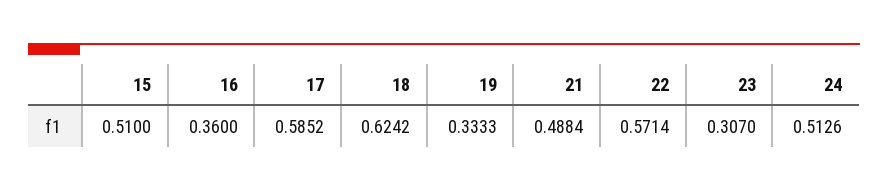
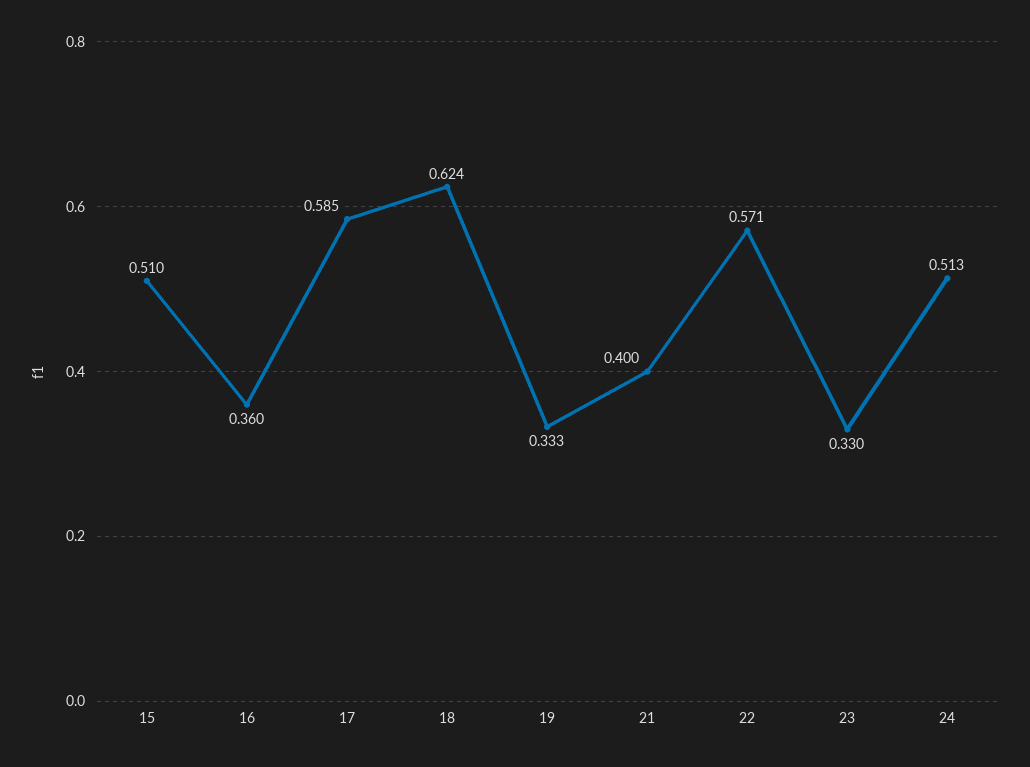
21: 0.4884 -> 0.4
23: 0.307 -> 0.33

